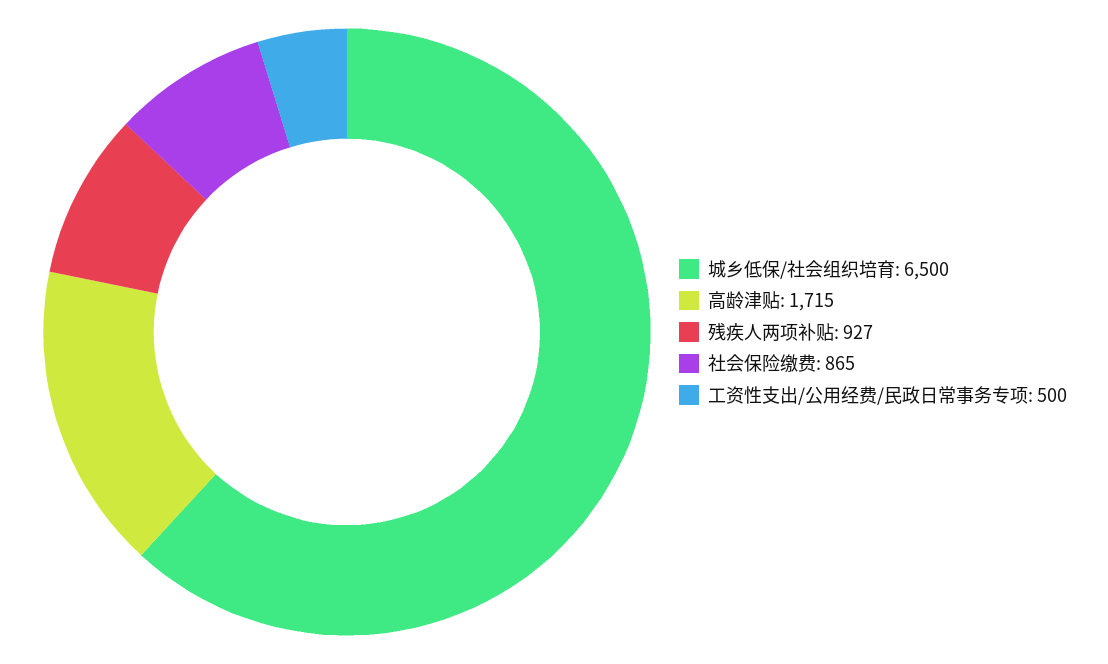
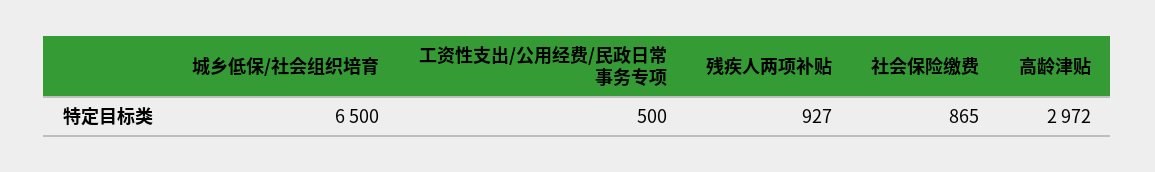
高龄津贴: 1715 -> 2972

